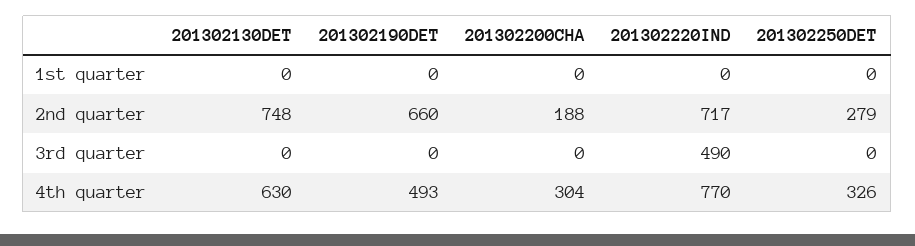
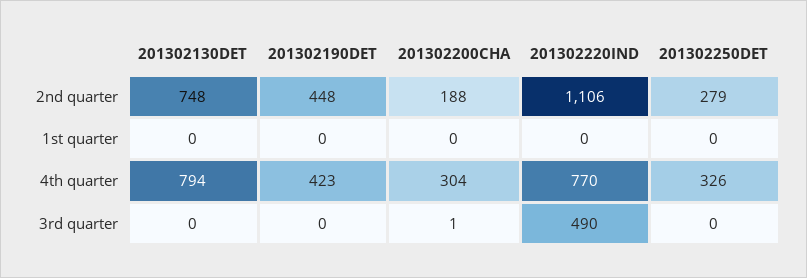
201302190DET, 2nd quarter: 660 -> 448
201302220IND, 2nd quarter: 717 -> 1106
201302200CHA, 3rd quarter: 0 -> 1
201302130DET, 4th quarter: 630 -> 794
201302190DET, 4th quarter: 493 -> 423

